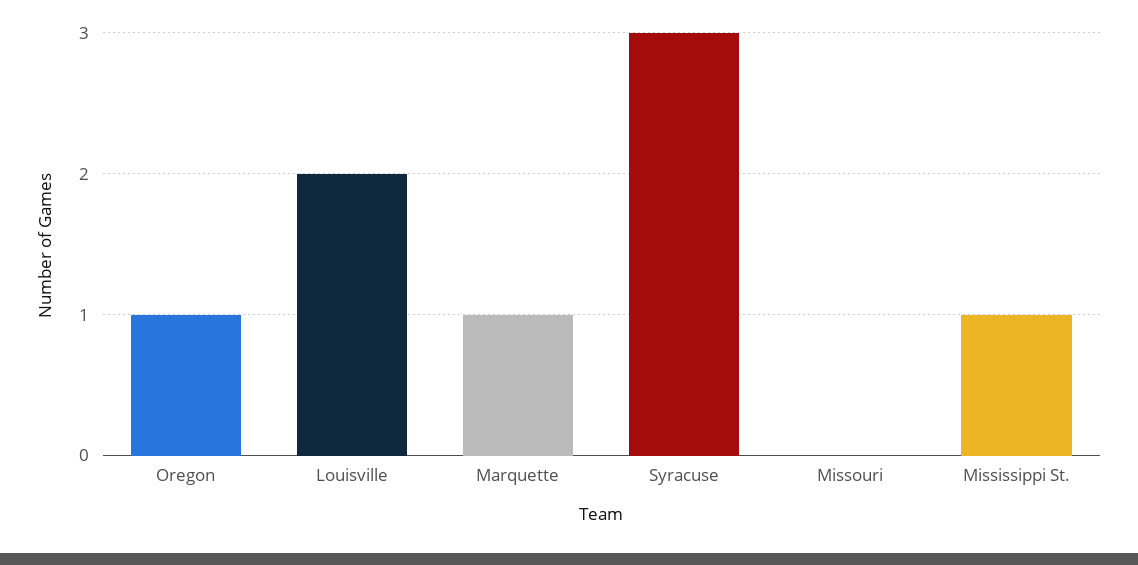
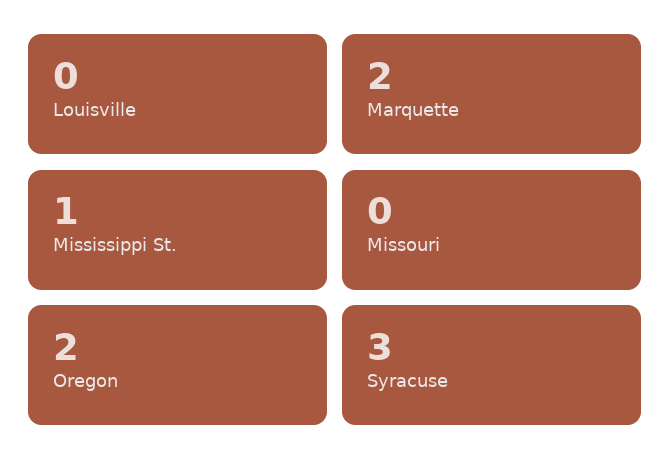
Oregon: 1 -> 2
Louisville: 2 -> 0
Marquette: 1 -> 2

